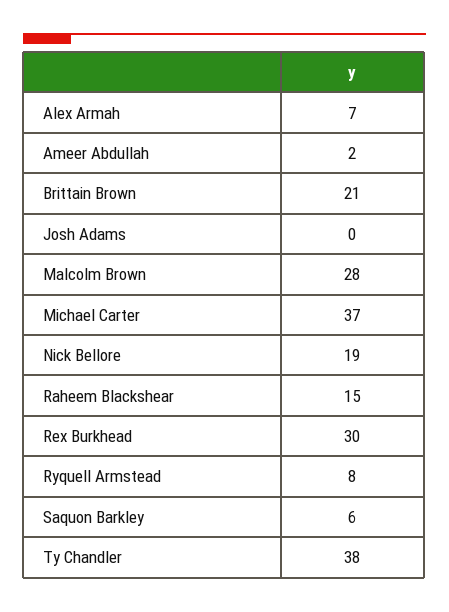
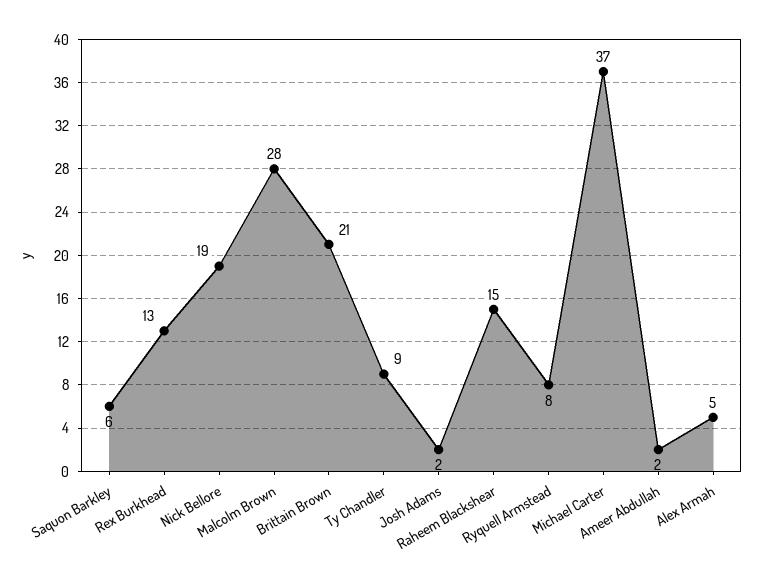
Alex Armah: 7 -> 5
Josh Adams: 0 -> 2
Rex Burkhead: 30 -> 13
Ty Chandler: 38 -> 9

